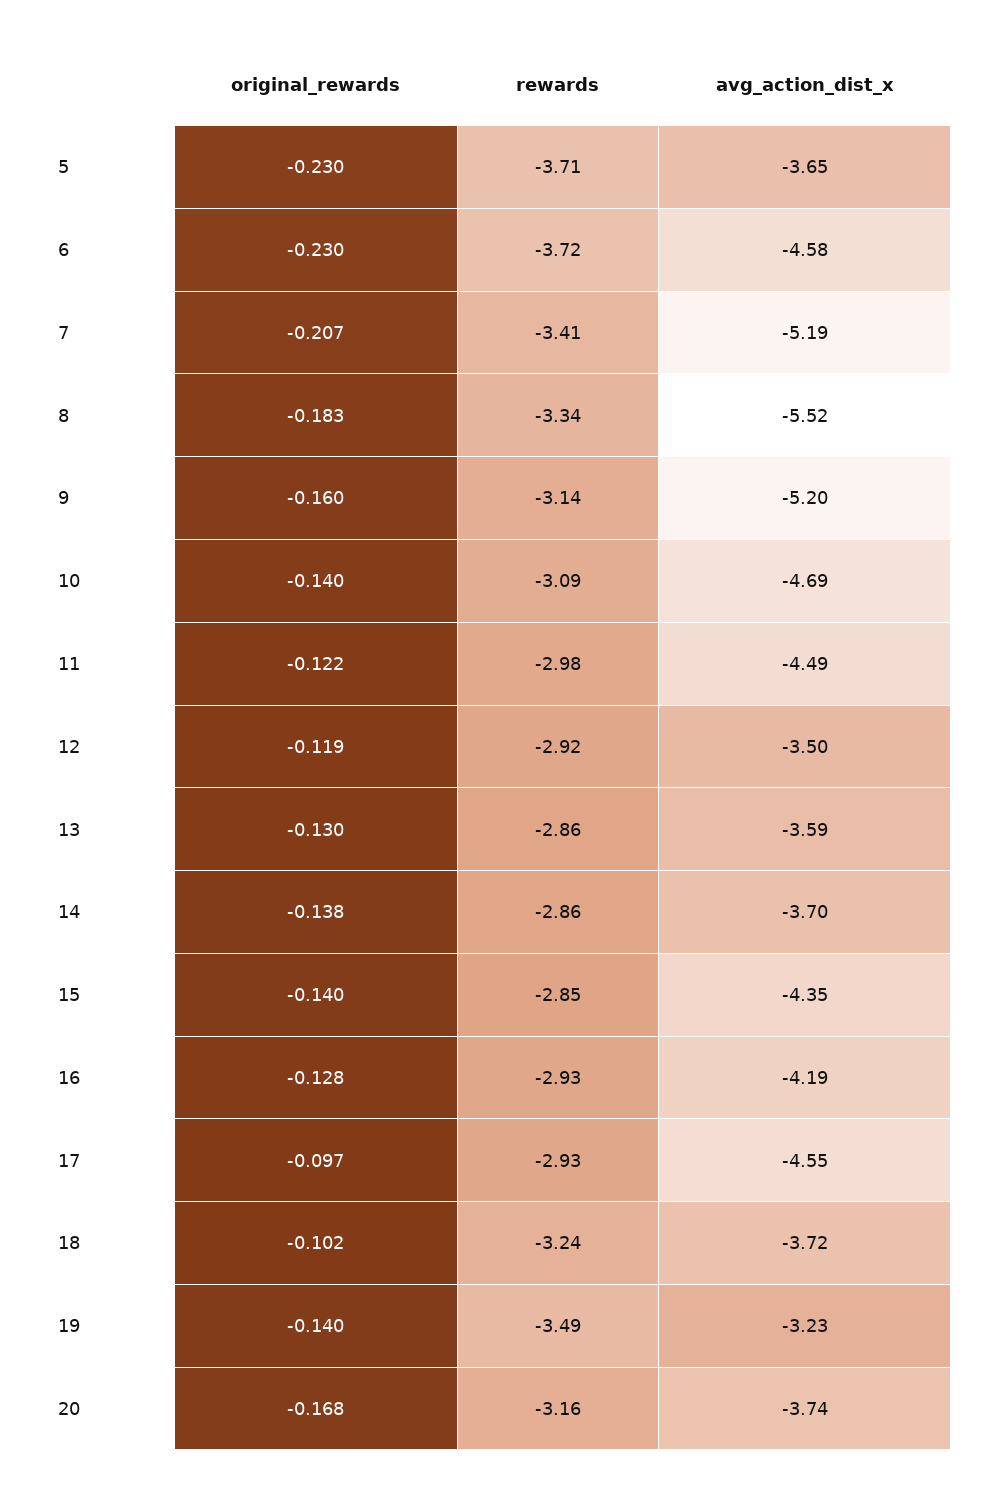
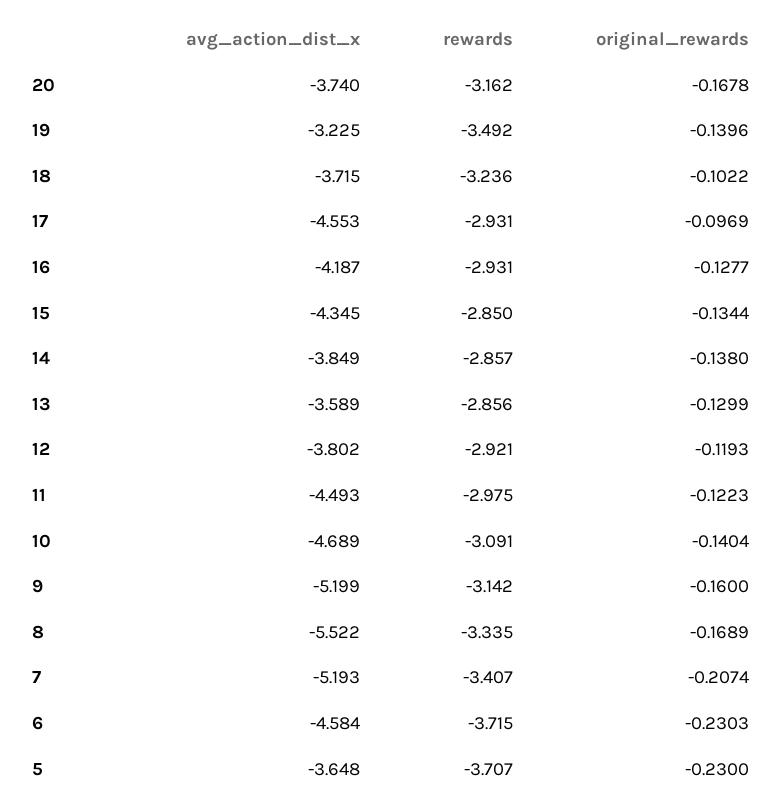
original_rewards, 8: -0.183 -> -0.1689
avg_action_dist_x, 12: -3.5 -> -3.802
avg_action_dist_x, 14: -3.7 -> -3.849
original_rewards, 15: -0.14 -> -0.1344

